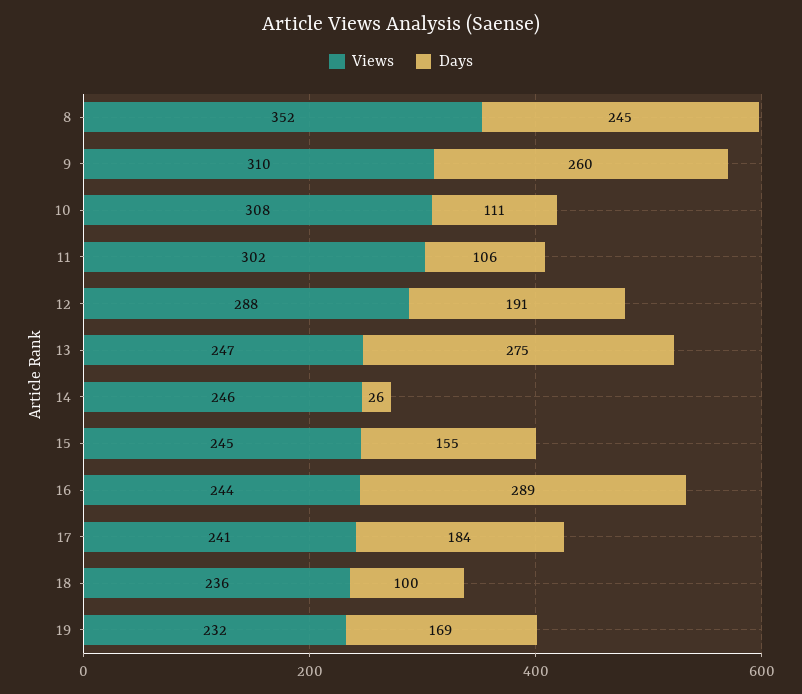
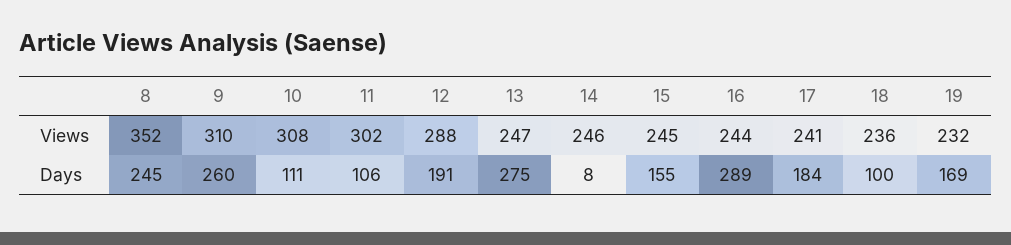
Days, 14: 26 -> 8

